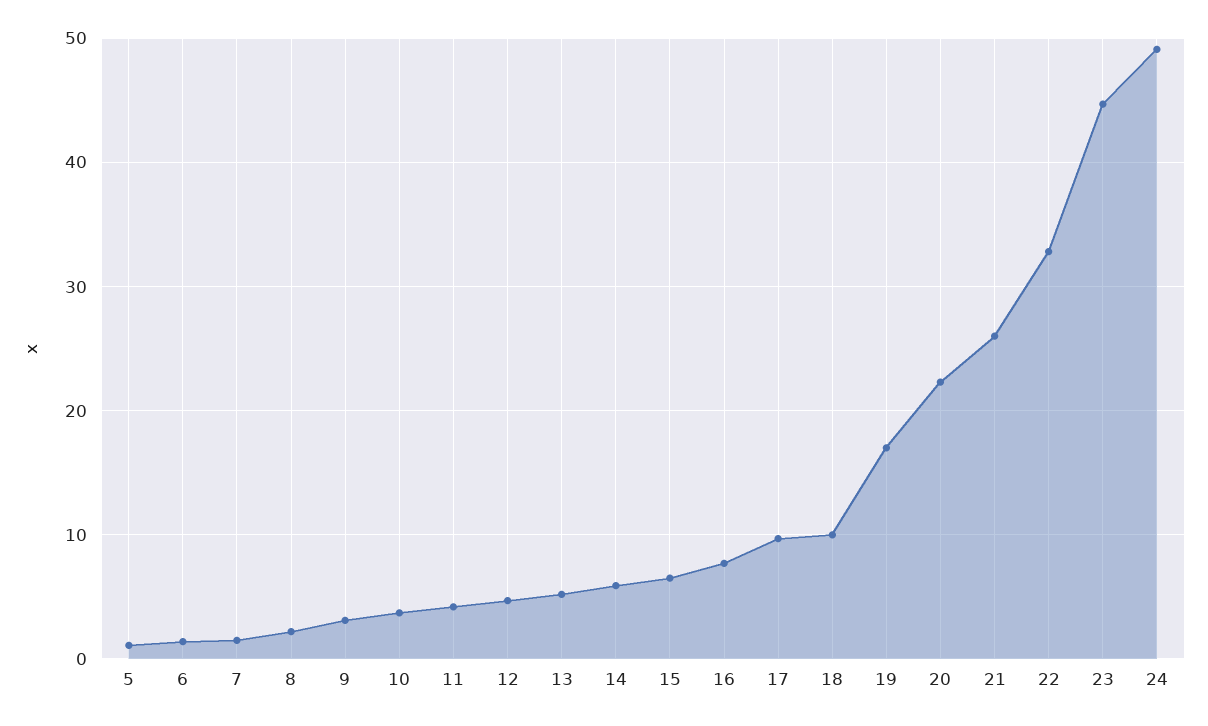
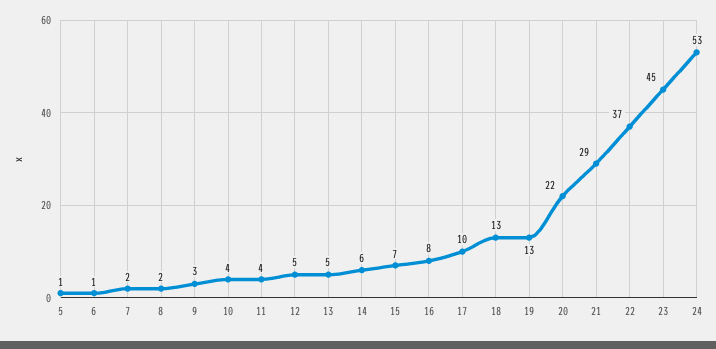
18: 10 -> 13
19: 17 -> 13
21: 26 -> 29
22: 33 -> 37
24: 49 -> 53

